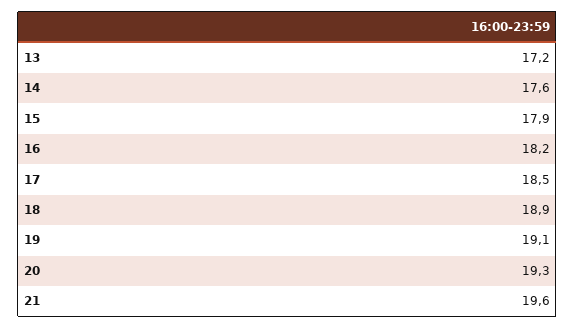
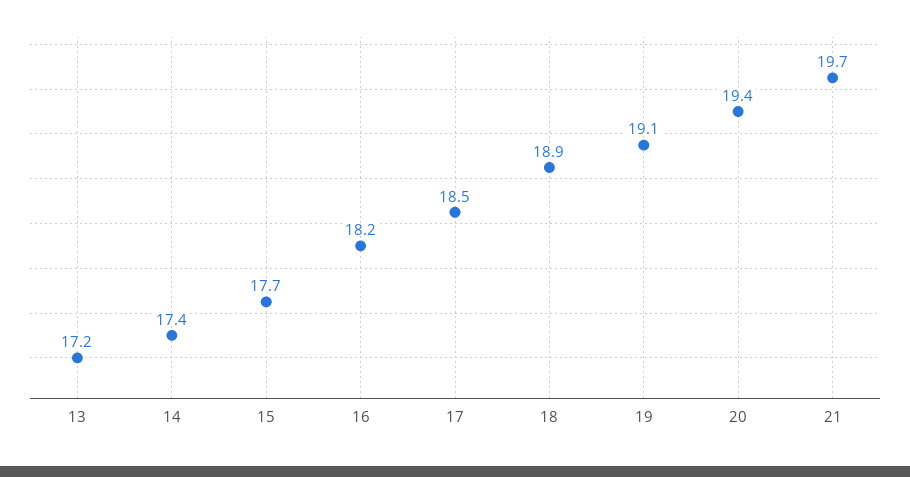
14: 17.6 -> 17.4
15: 17.9 -> 17.7
20: 19.3 -> 19.4
21: 19.6 -> 19.7

